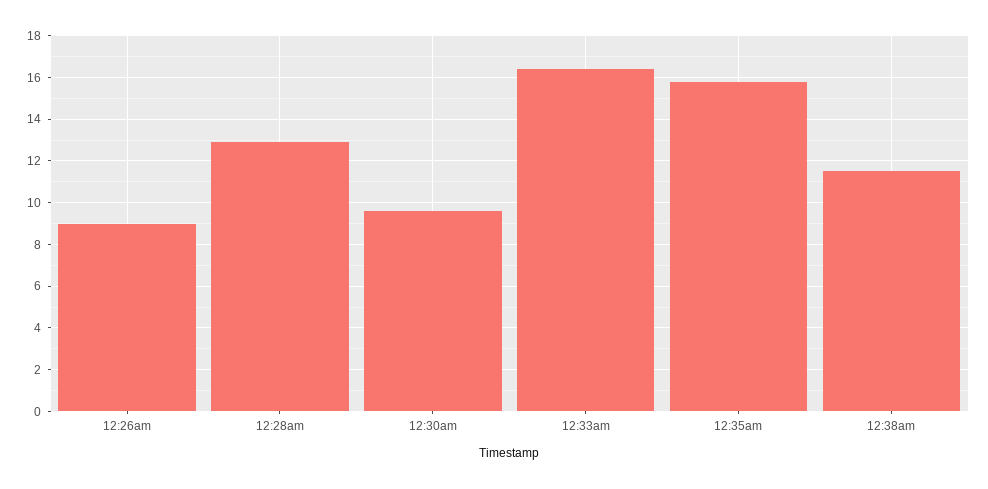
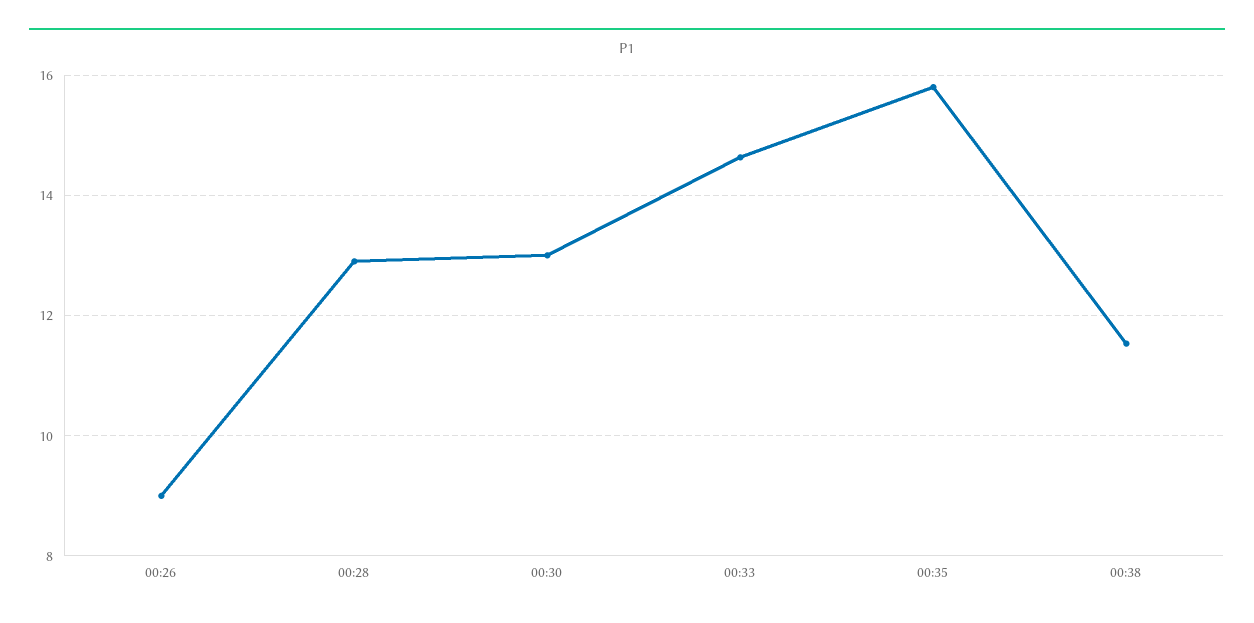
12:30am: 9.5 -> 13
12:33am: 16.5 -> 14.6

